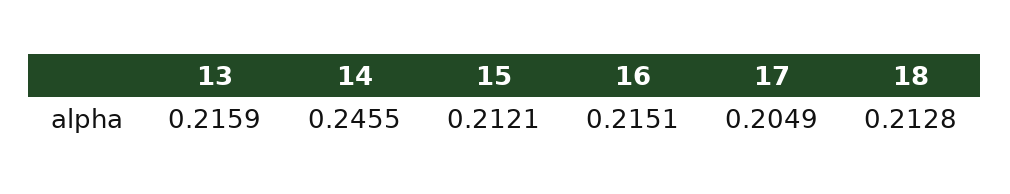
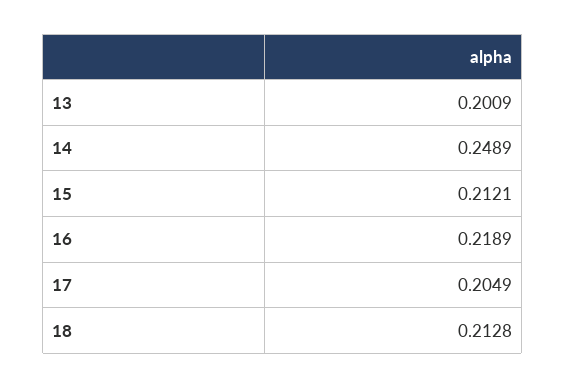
13: 0.2159 -> 0.2009
14: 0.2455 -> 0.2489
16: 0.2151 -> 0.2189

